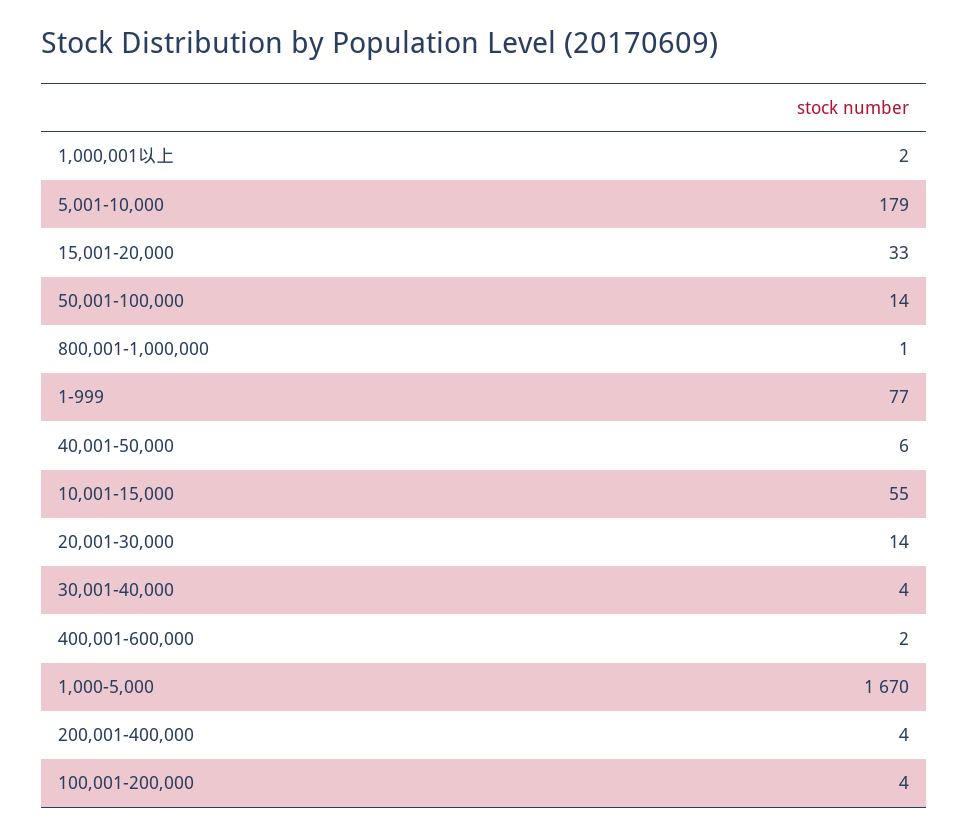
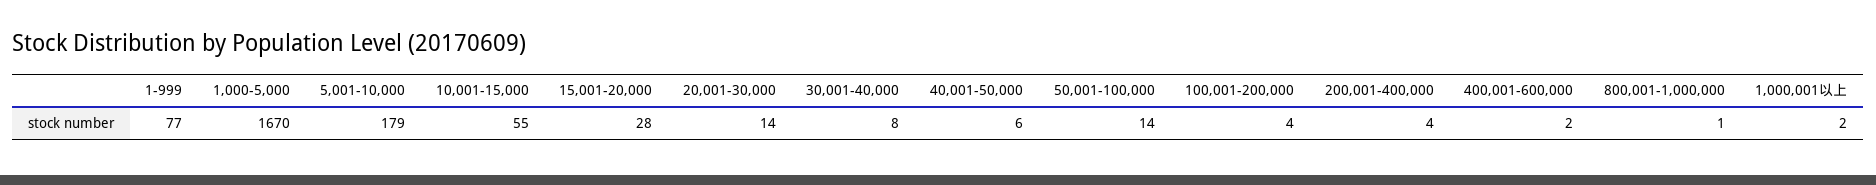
15,001-20,000: 33 -> 28
30,001-40,000: 4 -> 8

